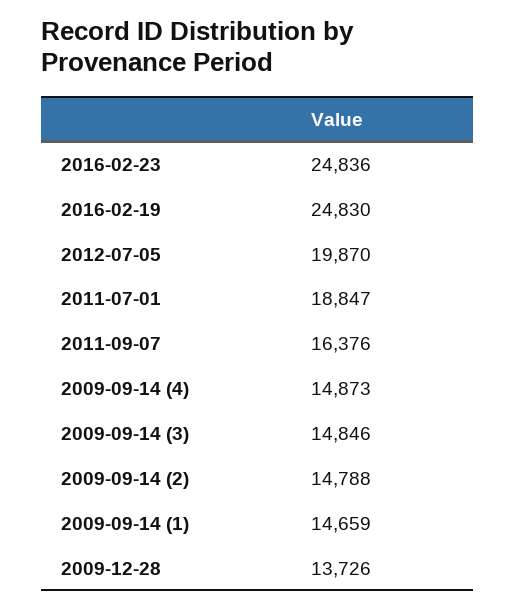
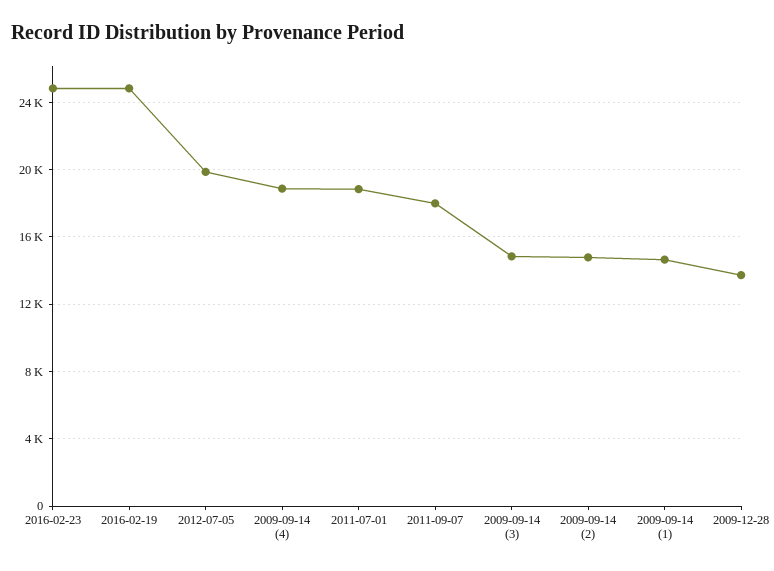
2011-09-07: 16376 -> 18000
2009-09-14 (4): 14873 -> 19000

